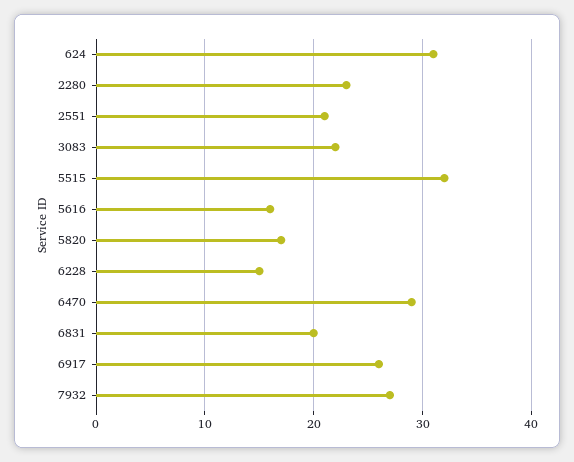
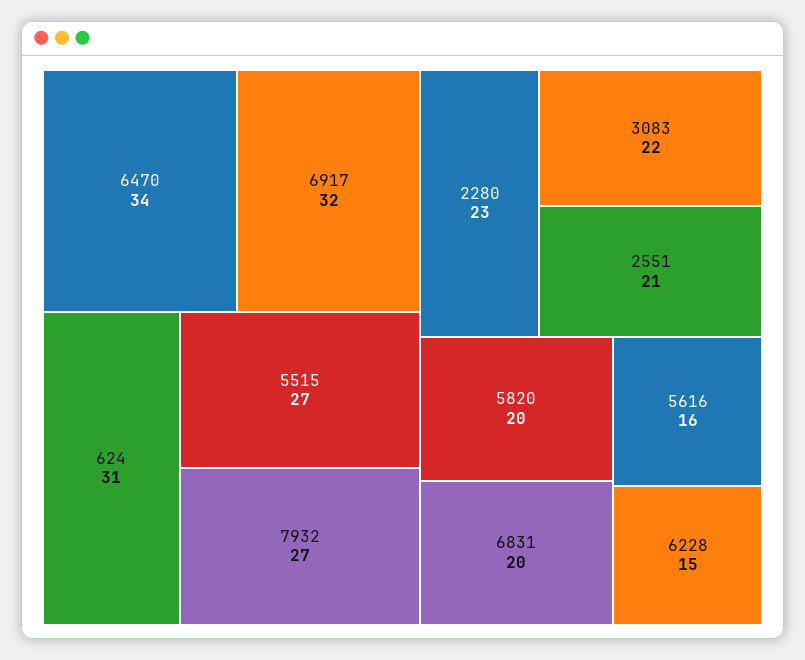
5515: 32 -> 27
5820: 17 -> 20
6470: 29 -> 34
6917: 26 -> 32

